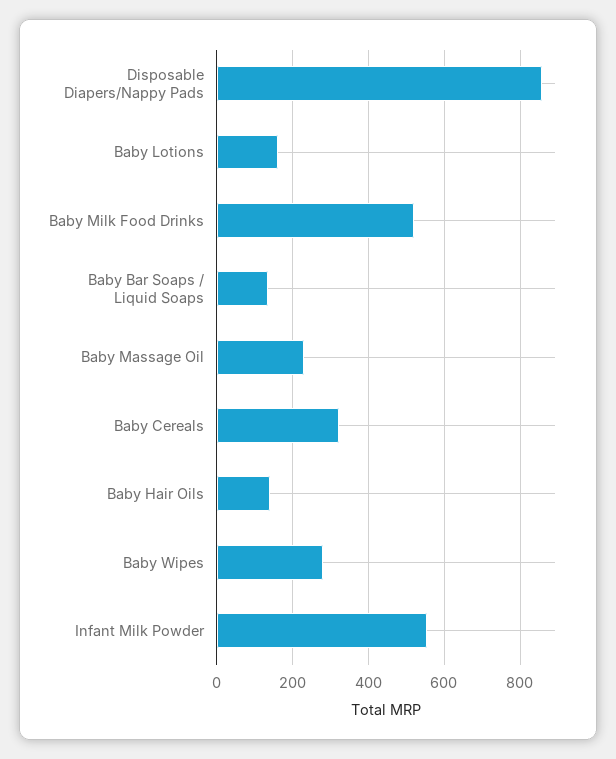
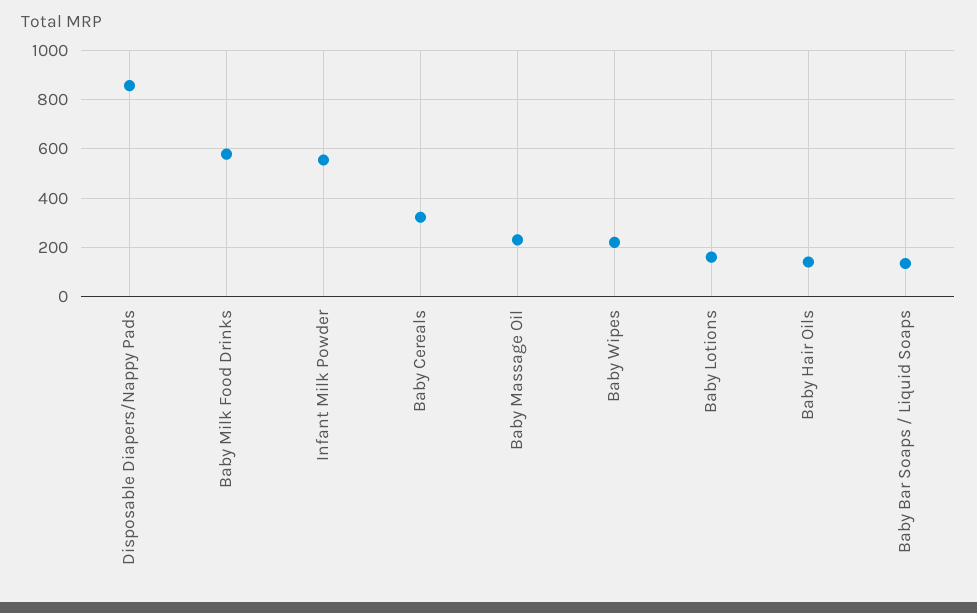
Baby Milk Food Drinks: 520 -> 575
Baby Wipes: 280 -> 225

